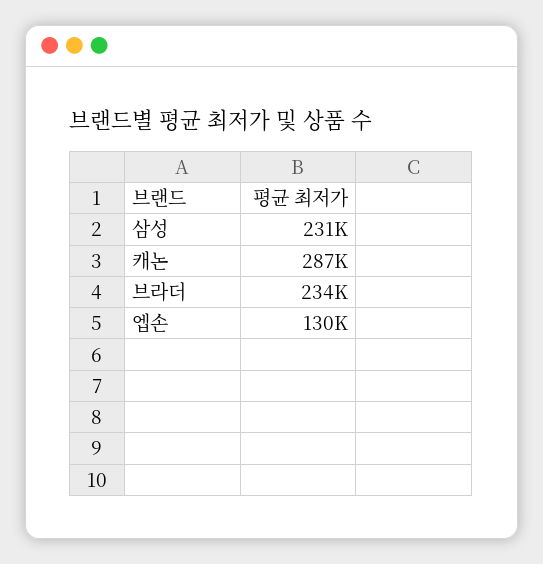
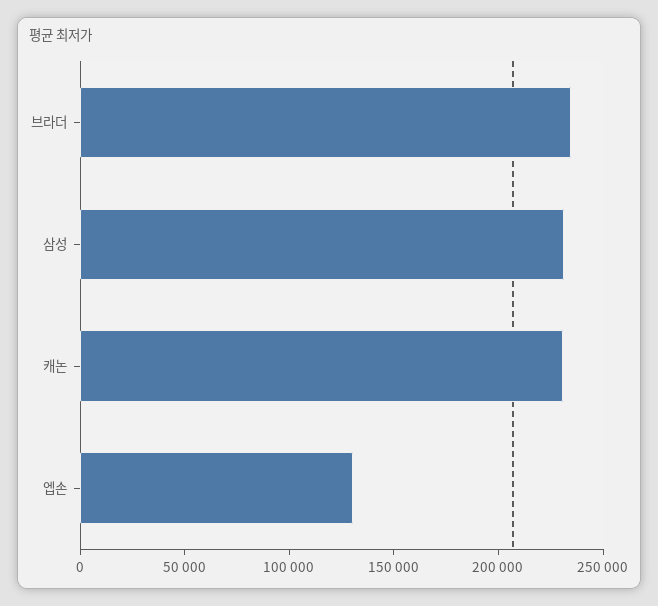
캐논: 287000 -> 230000

